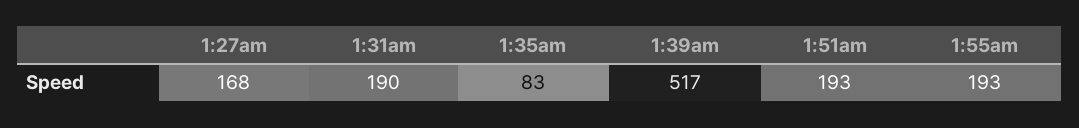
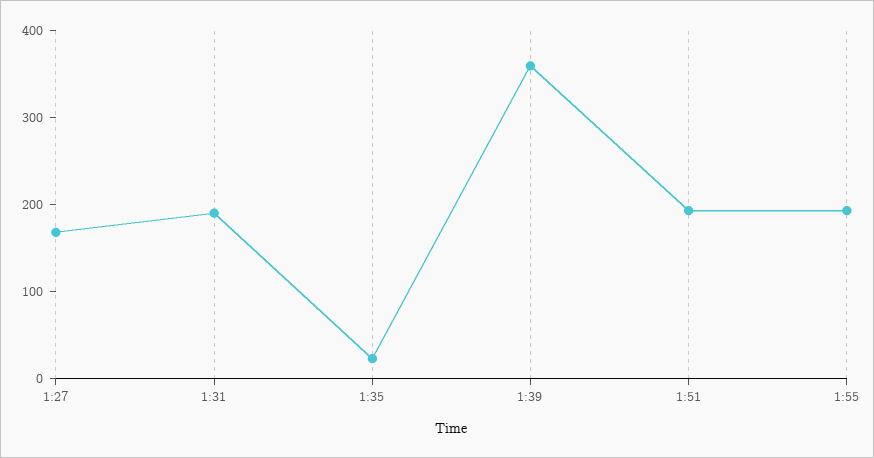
1:35am: 83 -> 20
1:39am: 517 -> 360

